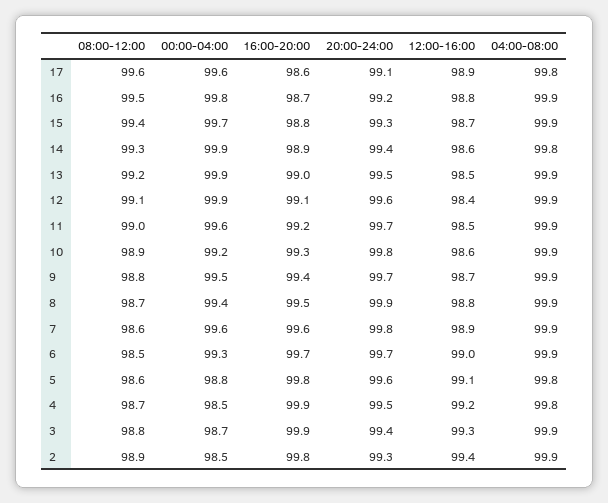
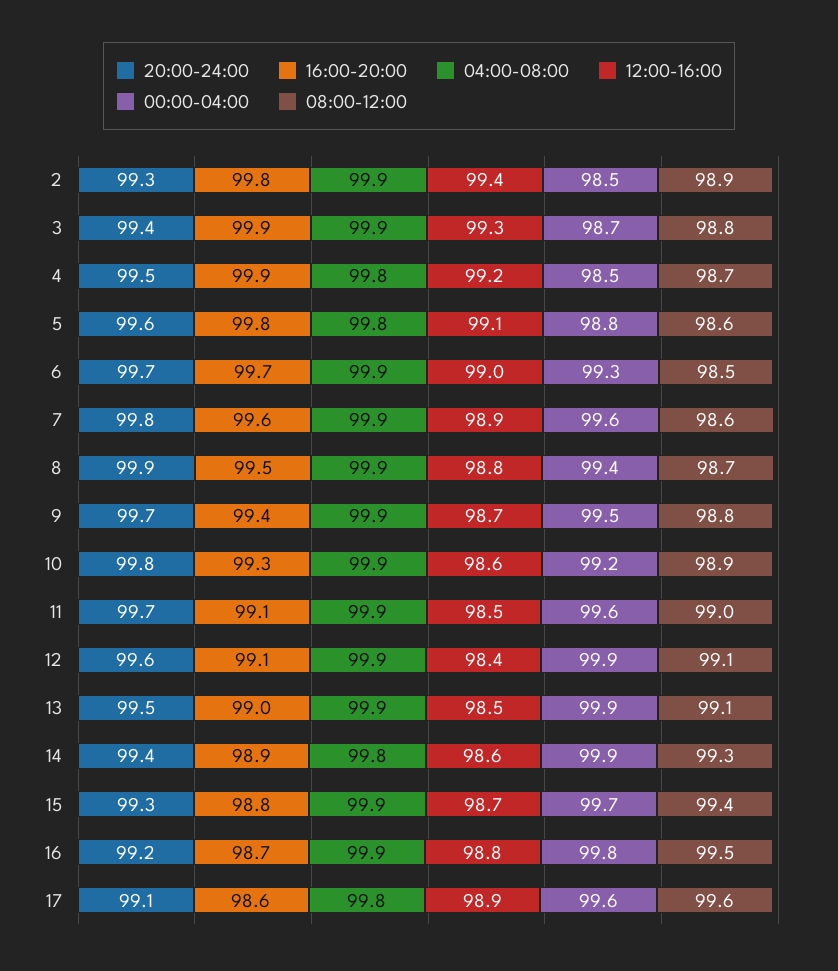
08:00-12:00, 13: 99.2 -> 99.1
16:00-20:00, 11: 99.2 -> 99.1

